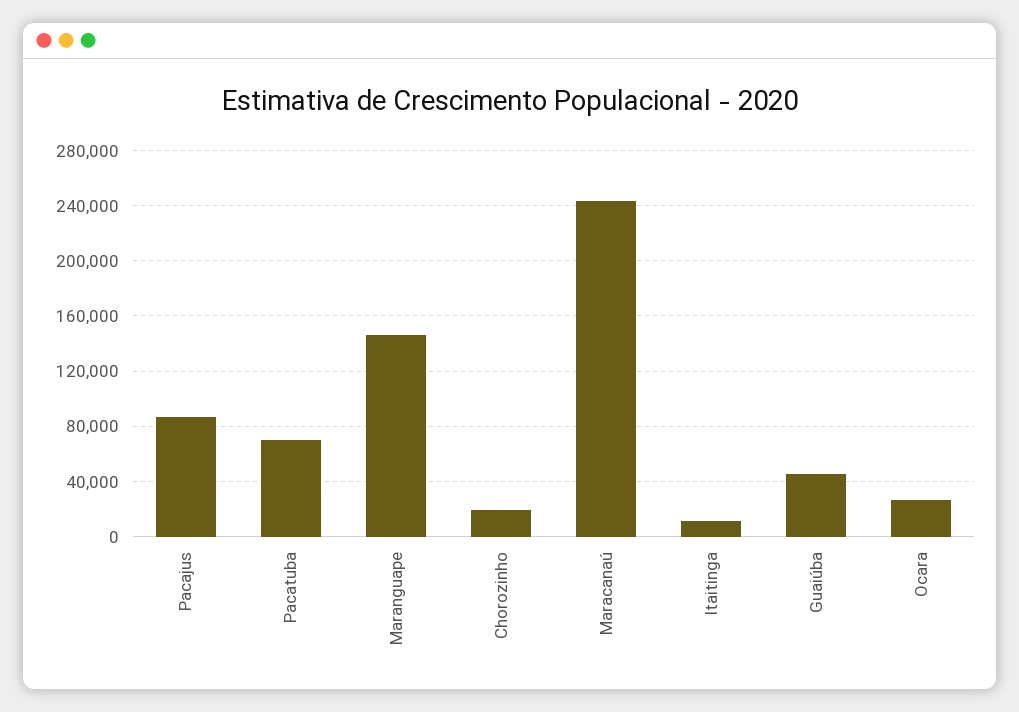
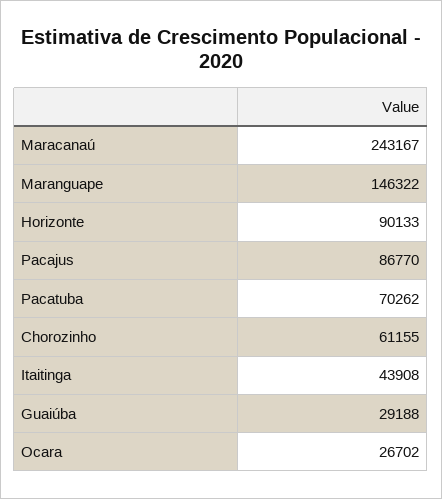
Chorozinho: 20000 -> 61155
Itaitinga: 10000 -> 43908
Guaiúba: 45000 -> 29188
Horizonte: none -> 90133

